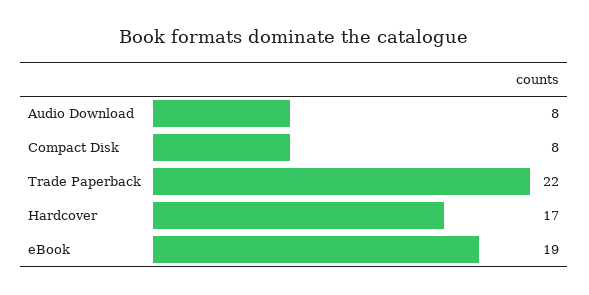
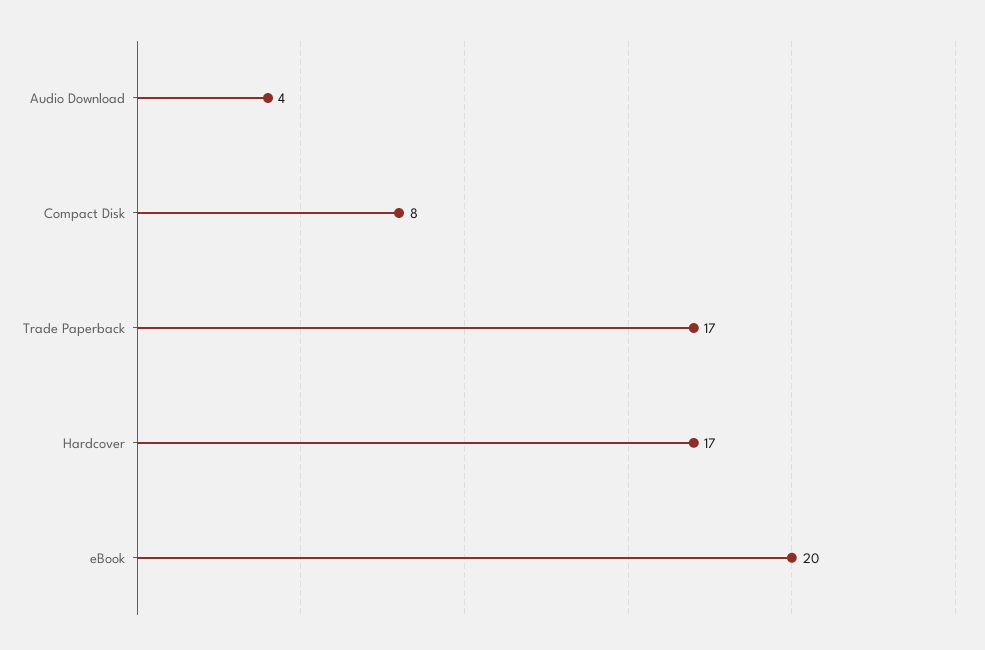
Audio Download: 8 -> 4
Trade Paperback: 22 -> 17
eBook: 19 -> 20

